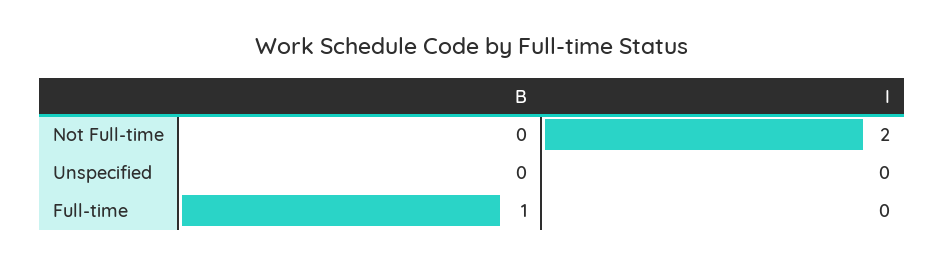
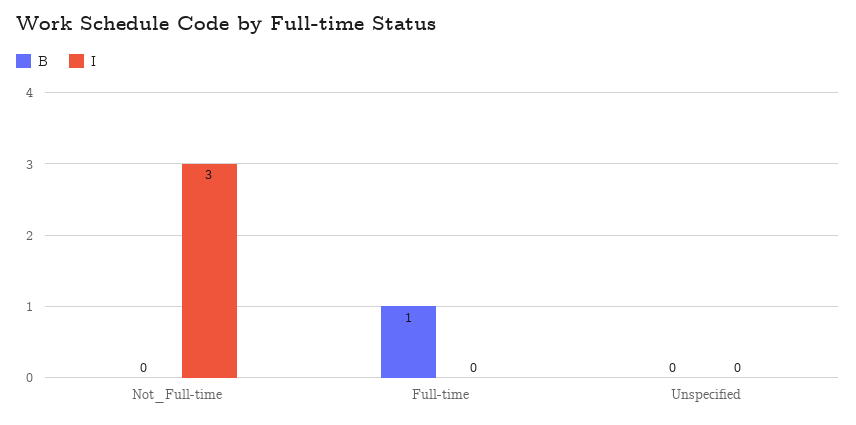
I, Not Full-time: 2 -> 3

